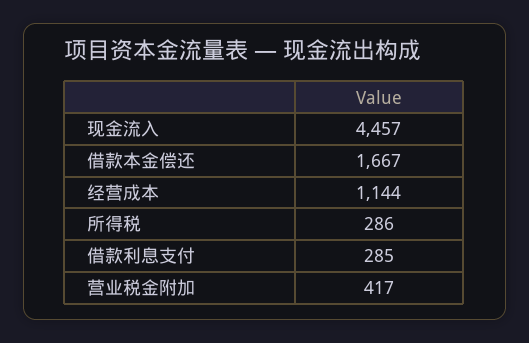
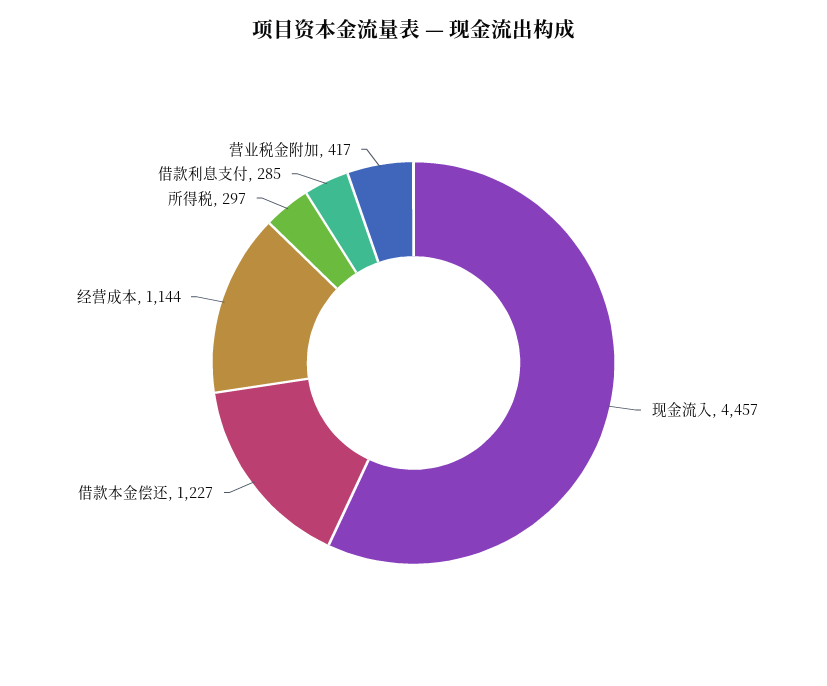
借款本金偿还: 1667 -> 1227
所得税: 286 -> 297

